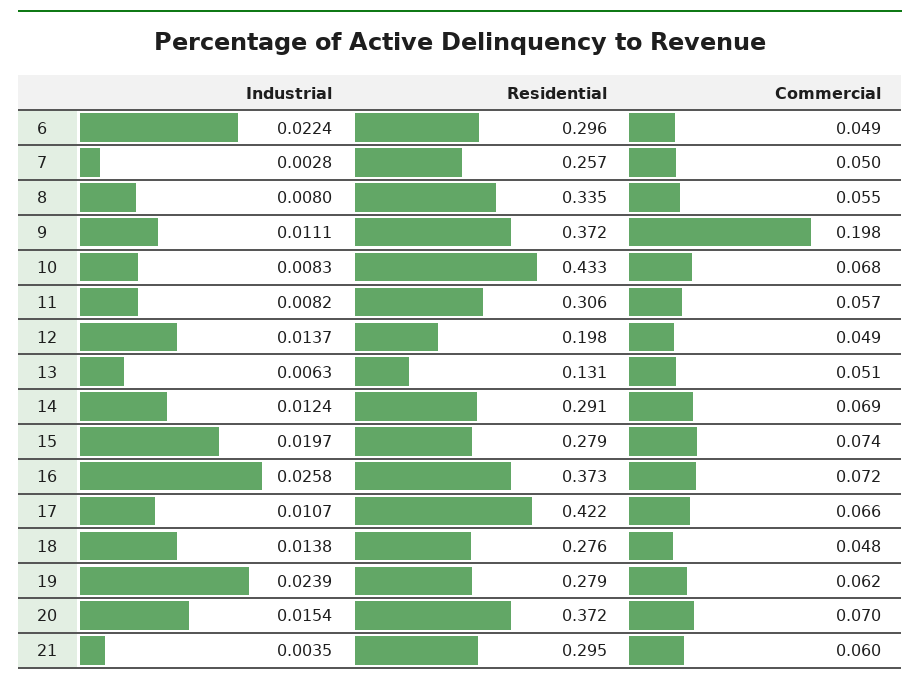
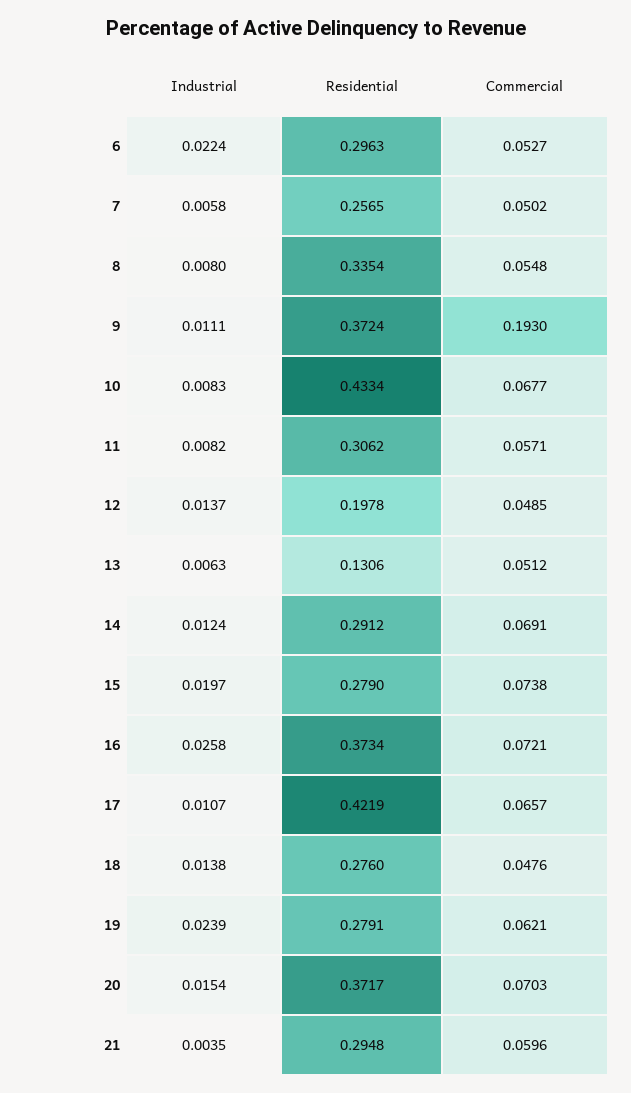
Commercial, 6: 0.049 -> 0.0527
Industrial, 7: 0.0028 -> 0.0058
Commercial, 9: 0.198 -> 0.193

